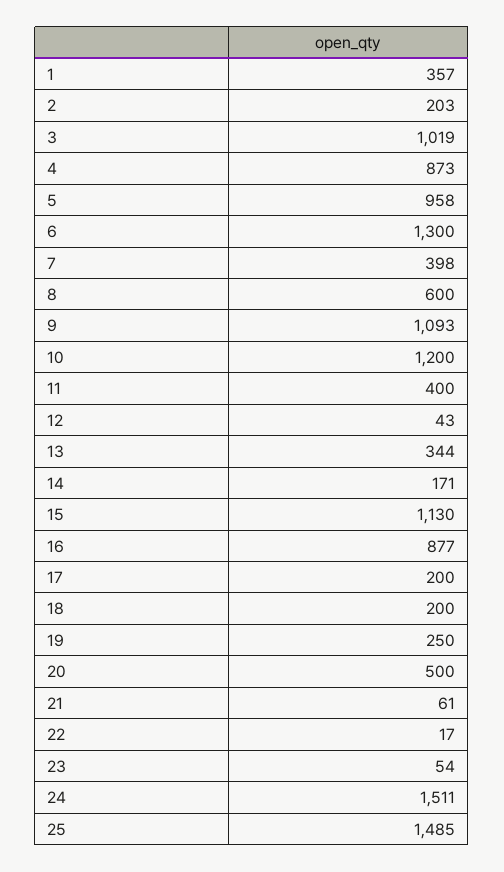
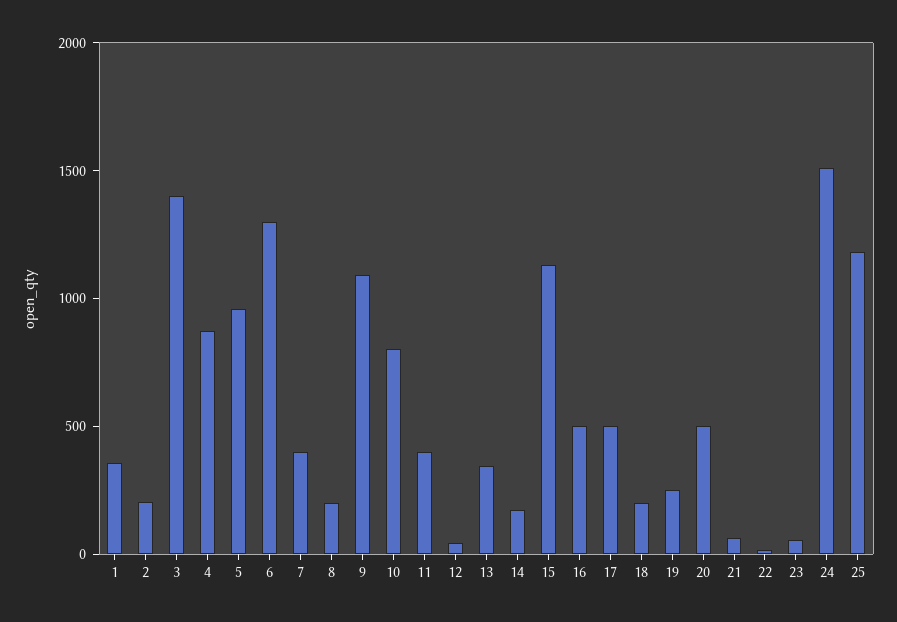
3: 1019 -> 1400
8: 600 -> 200
10: 1200 -> 800
16: 877 -> 500
17: 200 -> 500
25: 1485 -> 1200

